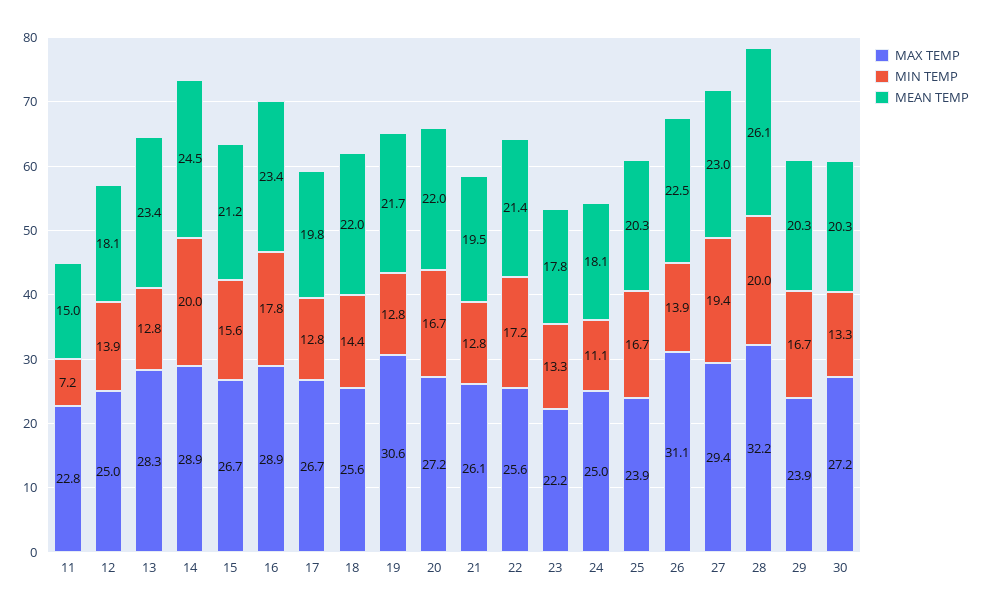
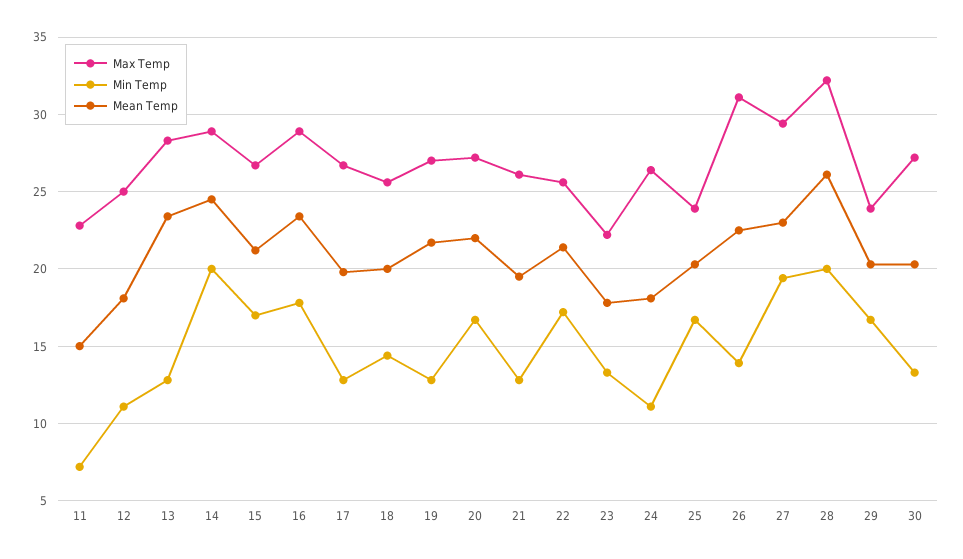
MIN TEMP, 12: 13.9 -> 11
MIN TEMP, 15: 15.6 -> 17
MEAN TEMP, 18: 22 -> 20
MAX TEMP, 19: 30.6 -> 27
MAX TEMP, 24: 25 -> 26.5

